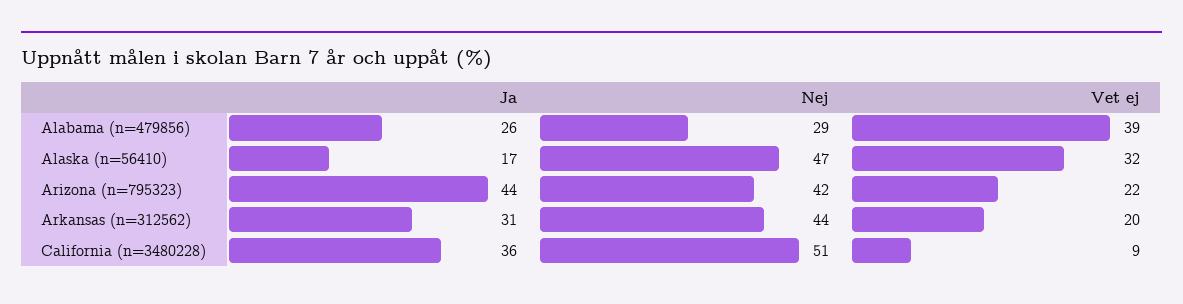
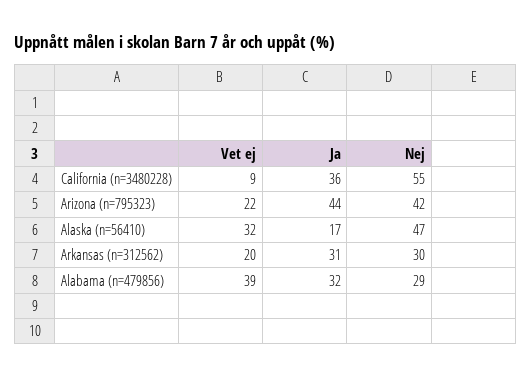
Ja, Alabama (n=479856): 26 -> 32
Nej, Arkansas (n=312562): 44 -> 30
Nej, California (n=3480228): 51 -> 55

